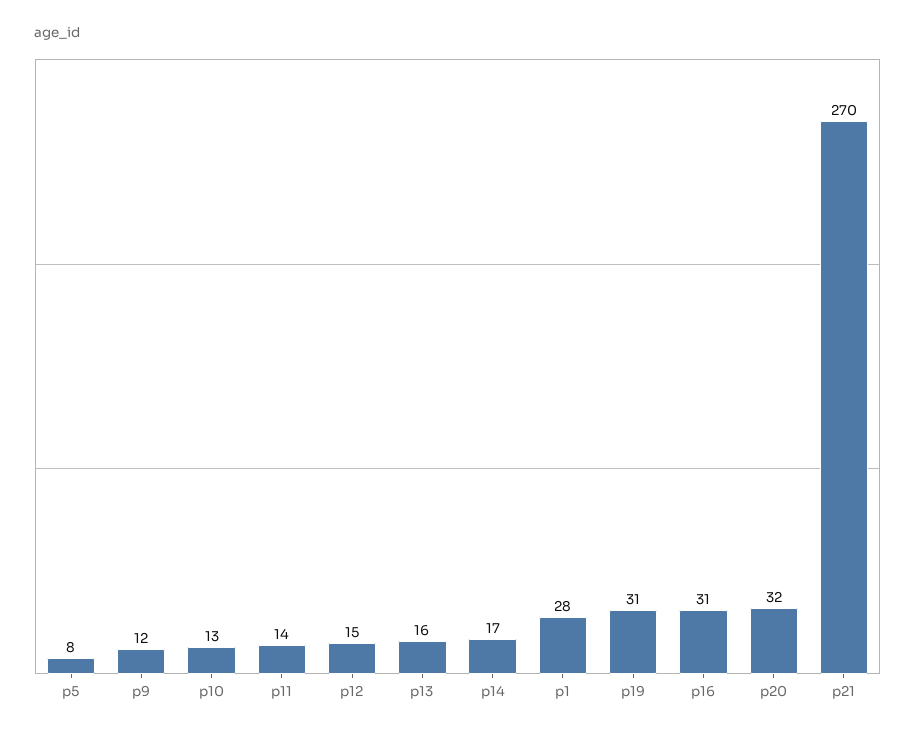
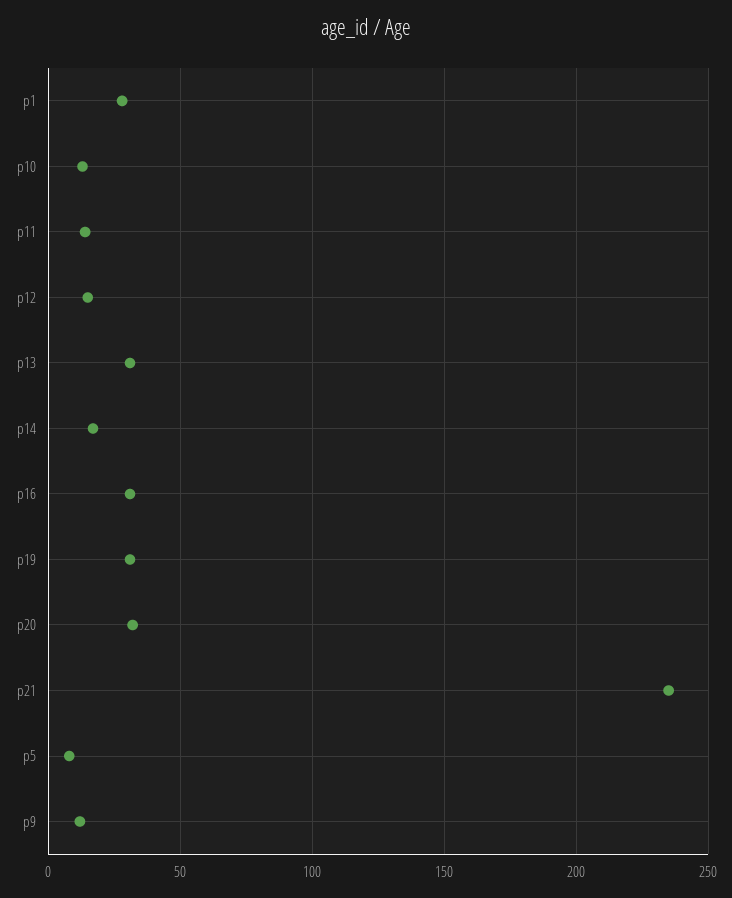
p13: 16 -> 30
p21: 270 -> 235

